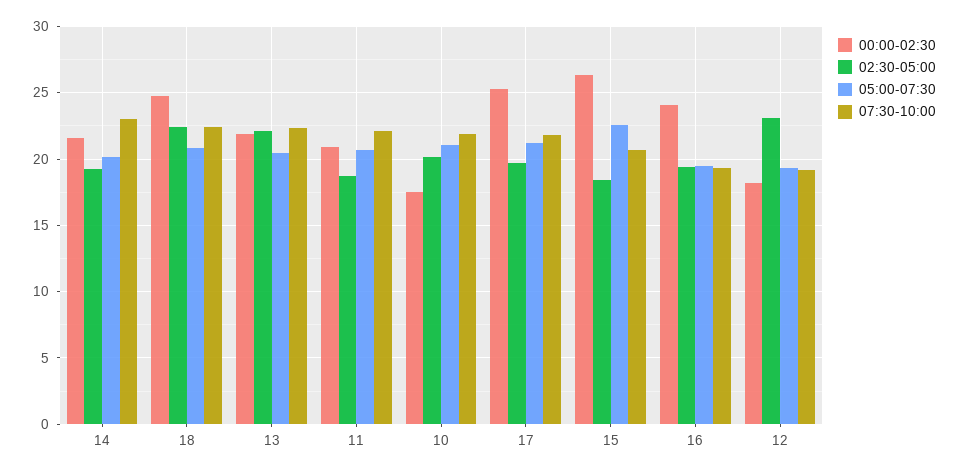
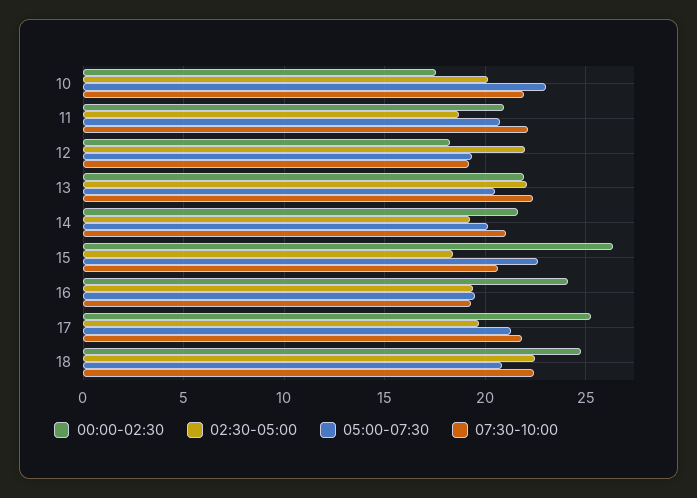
07:30-10:00, 14: 23 -> 21
05:00-07:30, 10: 21 -> 23
02:30-05:00, 12: 23 -> 22

